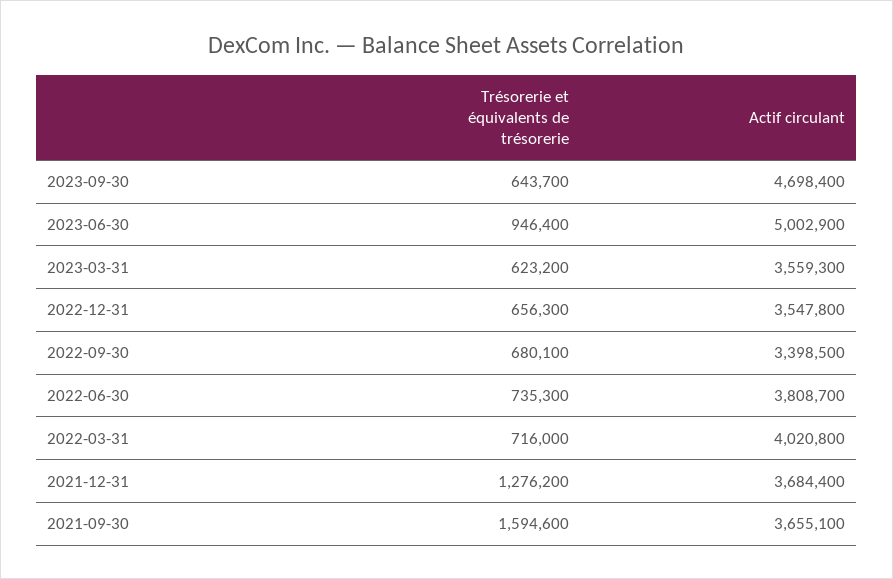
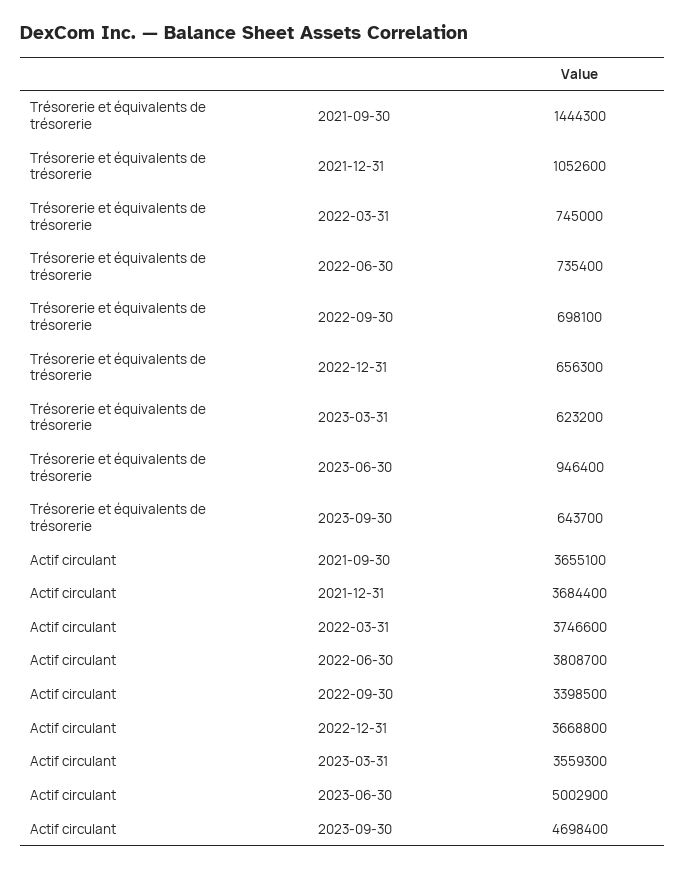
Actif circulant, 2022-12-31: 3547800 -> 3668800
Trésorerie et équivalents de trésorerie, 2022-09-30: 680100 -> 698100
Trésorerie et équivalents de trésorerie, 2022-06-30: 735300 -> 735400
Trésorerie et équivalents de trésorerie, 2022-03-31: 716000 -> 745000
Actif circulant, 2022-03-31: 4020800 -> 3746600
Trésorerie et équivalents de trésorerie, 2021-12-31: 1276200 -> 1052600
Trésorerie et équivalents de trésorerie, 2021-09-30: 1594600 -> 1444300

